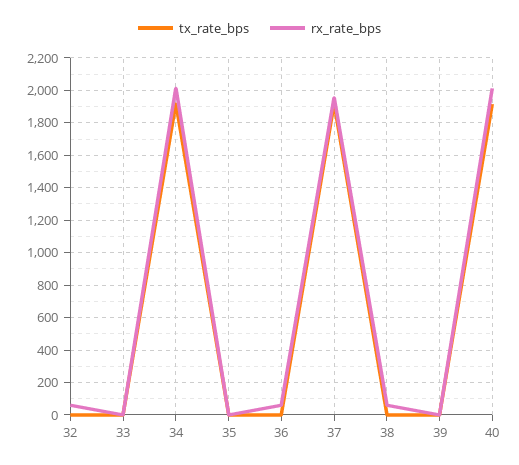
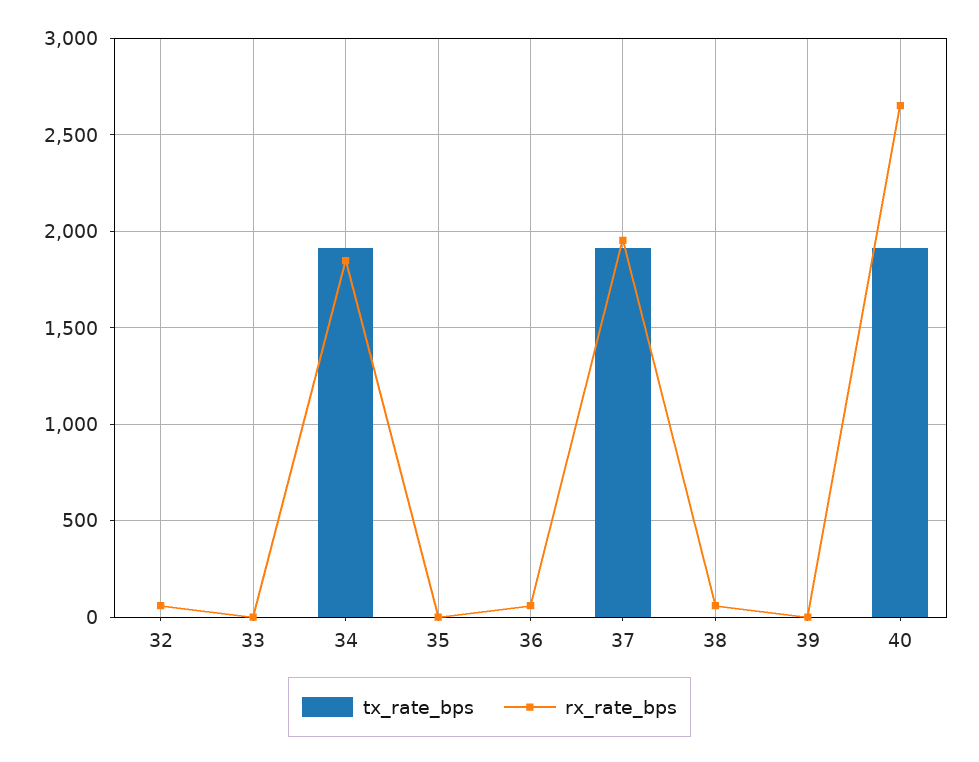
rx_rate_bps, 34: 2000 -> 1850
rx_rate_bps, 40: 2000 -> 2650

